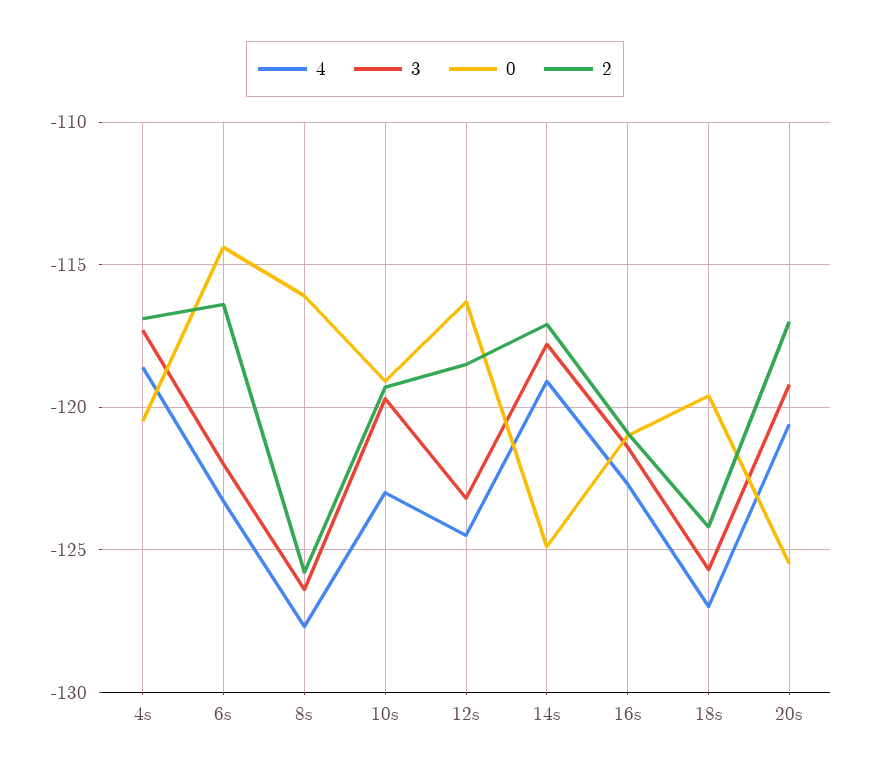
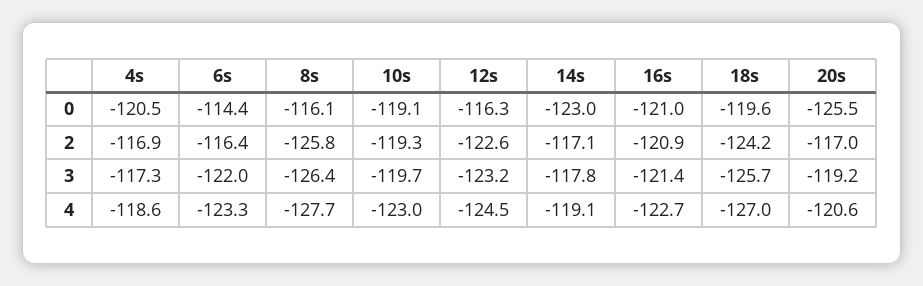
2, 12s: -118.5 -> -122.6
0, 14s: -125 -> -123

